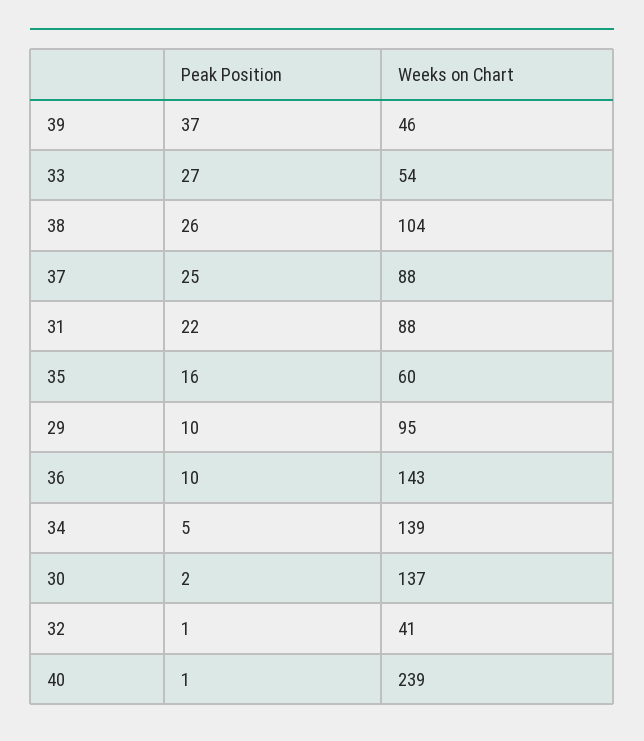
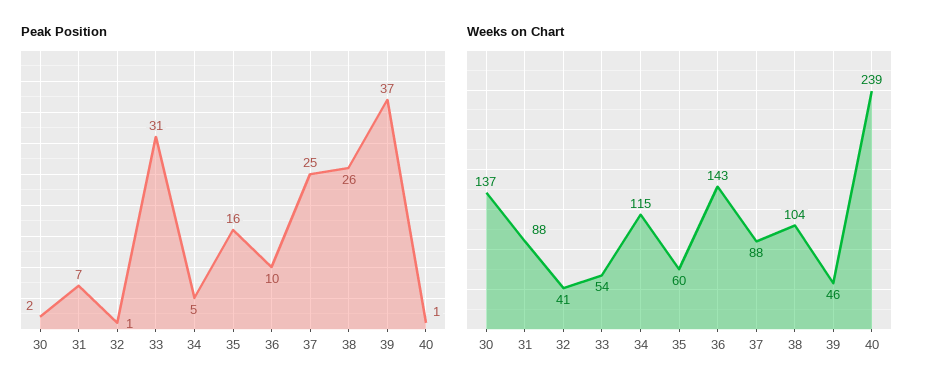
Peak Position, 33: 27 -> 31
Peak Position, 31: 22 -> 7
Peak Position, 29: 10 -> none
Weeks on Chart, 29: 95 -> none
Weeks on Chart, 34: 139 -> 115

